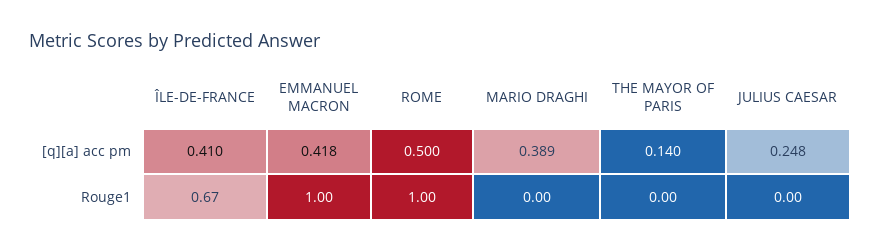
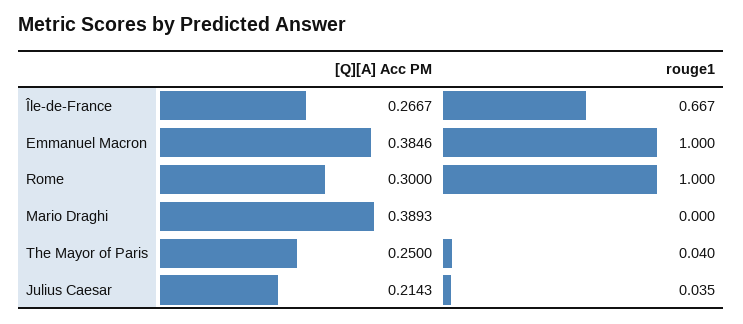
ÎLE-DE-FRANCE, [q][a] acc pm: 0.41 -> 0.2667
EMMANUEL MACRON, [q][a] acc pm: 0.418 -> 0.3846
ROME, [q][a] acc pm: 0.5 -> 0.3
THE MAYOR OF PARIS, [q][a] acc pm: 0.14 -> 0.25
JULIUS CAESAR, [q][a] acc pm: 0.248 -> 0.2143
THE MAYOR OF PARIS, Rouge1: 0 -> 0.04
JULIUS CAESAR, Rouge1: 0 -> 0.035

